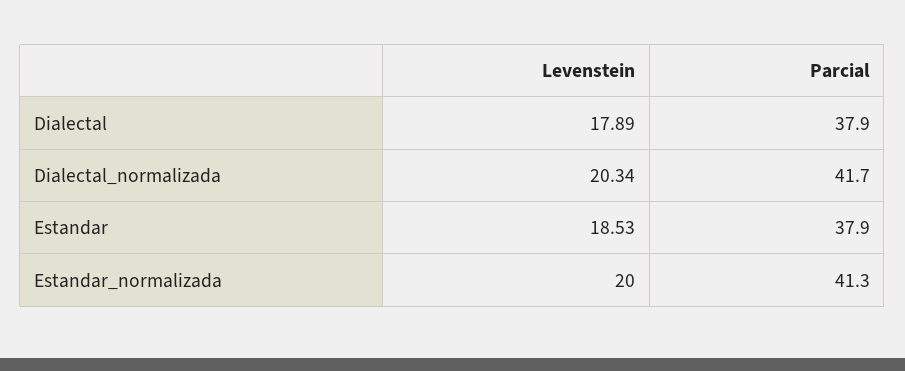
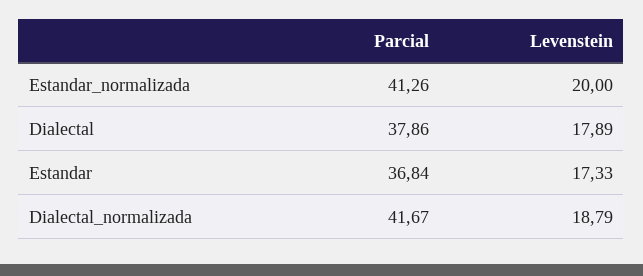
Levenstein, Dialectal_normalizada: 20.34 -> 18.79
Levenstein, Estandar: 18.53 -> 17.33
Parcial, Estandar: 37.9 -> 36.84

